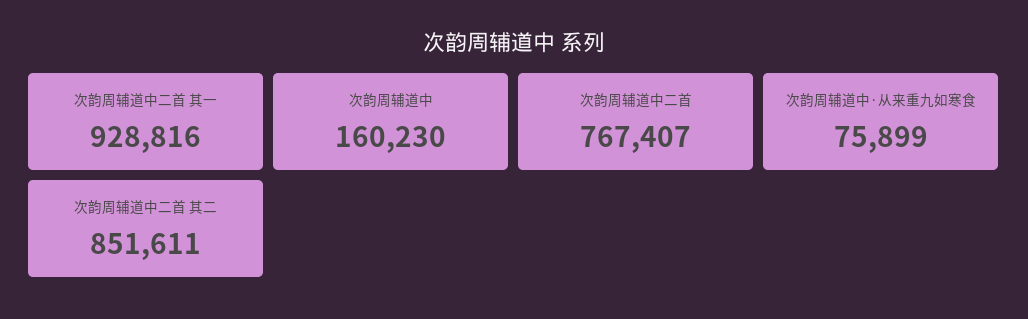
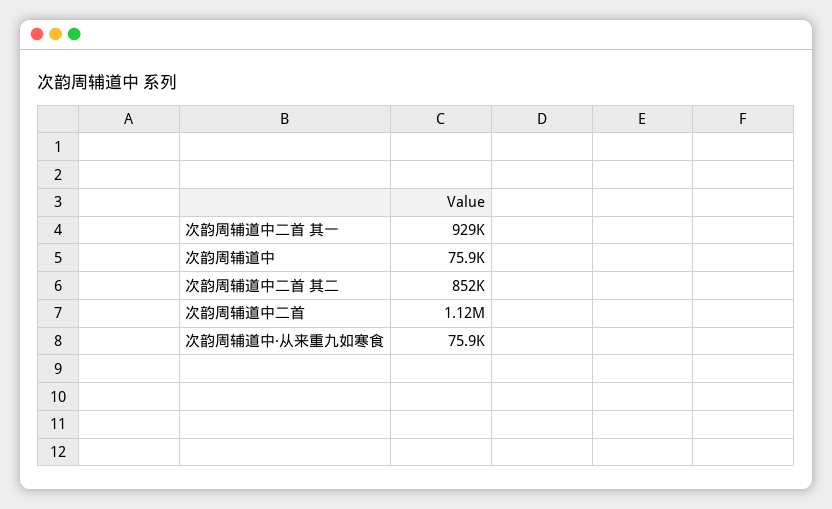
次韵周辅道中: 160230 -> 75900
次韵周辅道中二首: 767407 -> 1120000

